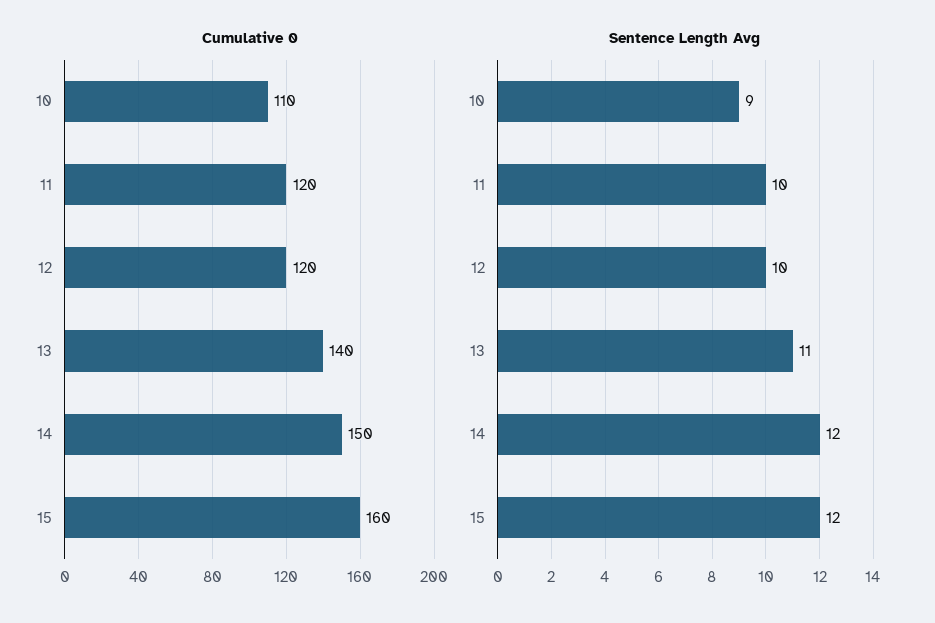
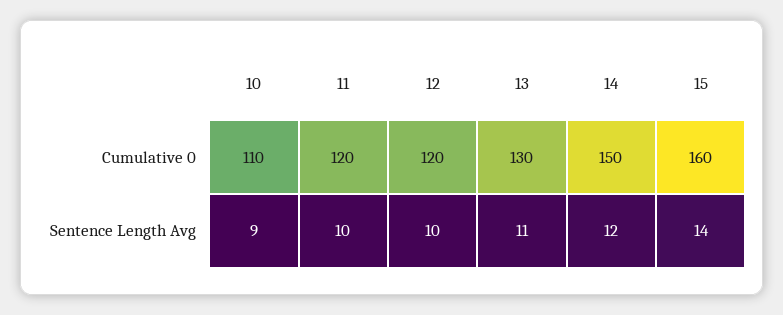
Cumulative 0, 13: 140 -> 130
Sentence Length Avg, 15: 12 -> 14

